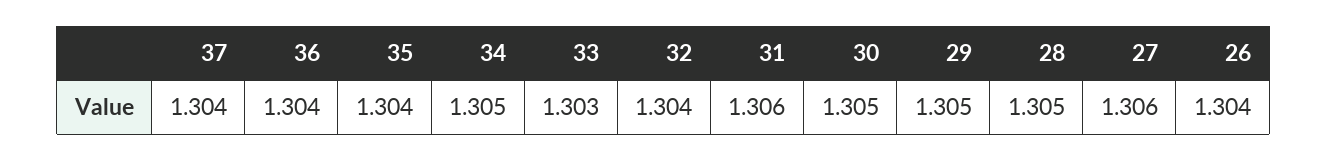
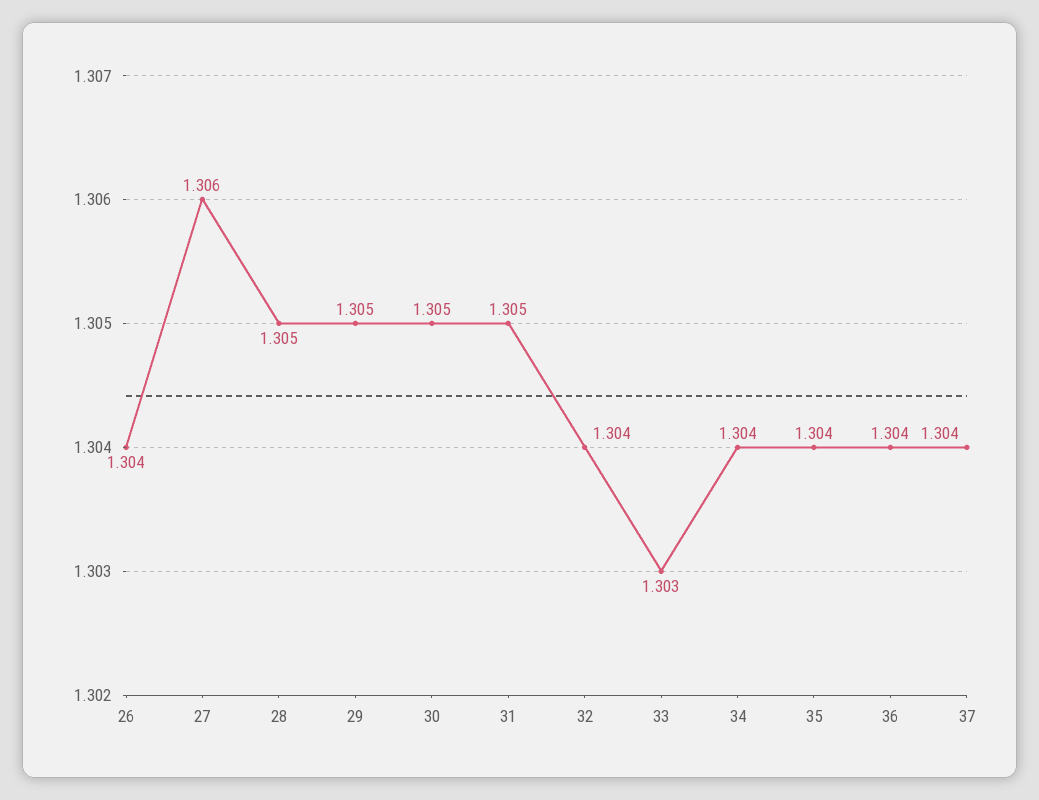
34: 1.305 -> 1.304
31: 1.306 -> 1.305

